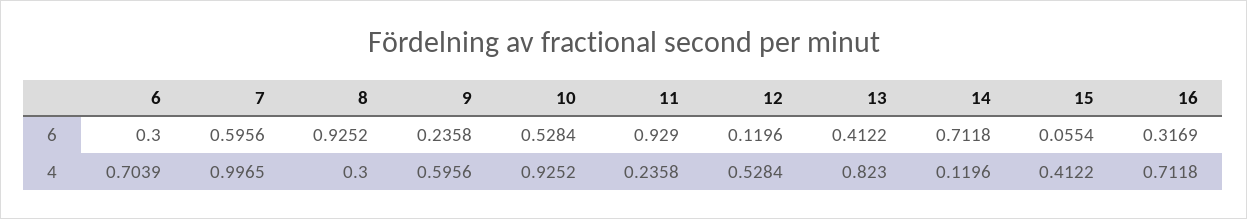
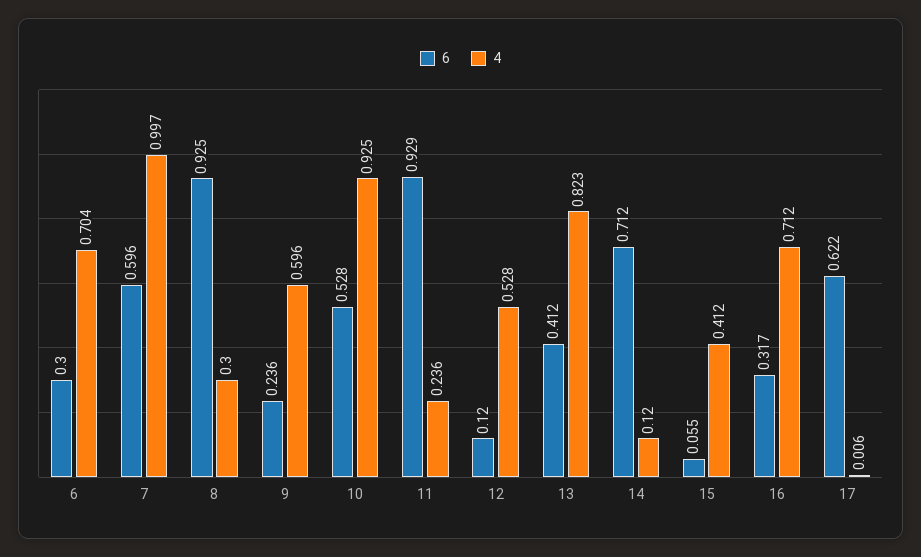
6, 17: none -> 0.622
4, 17: none -> 0.006

